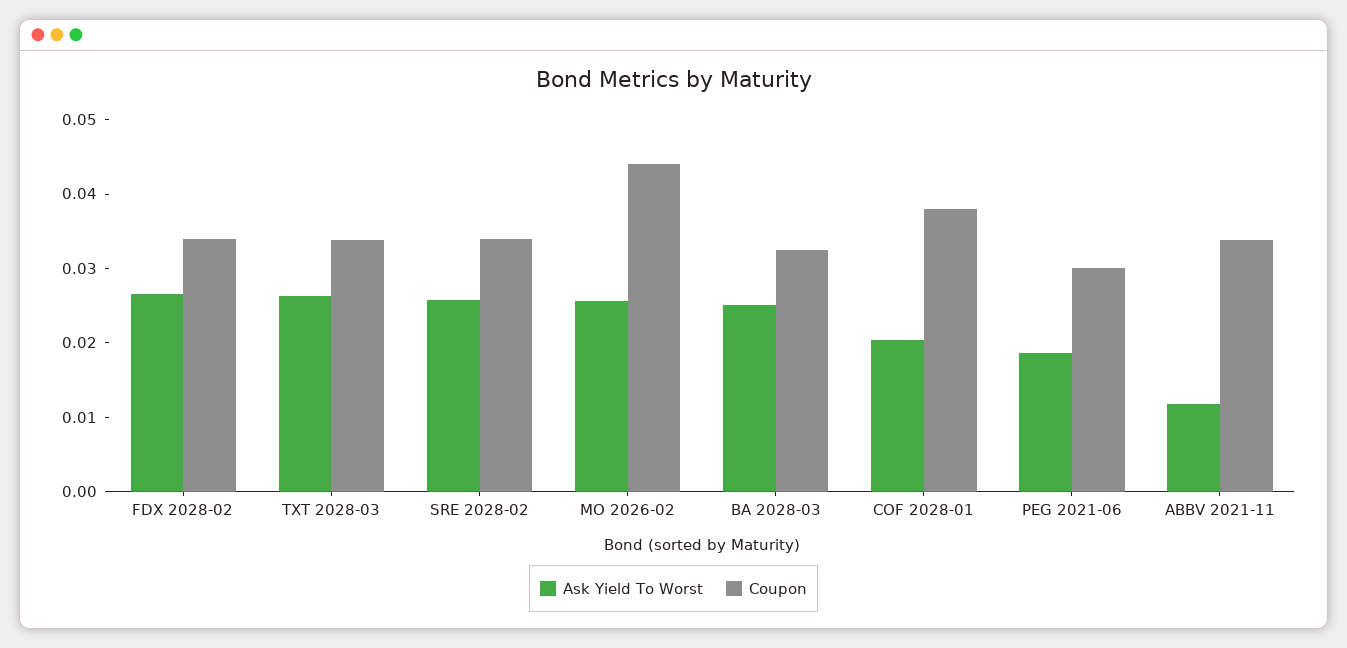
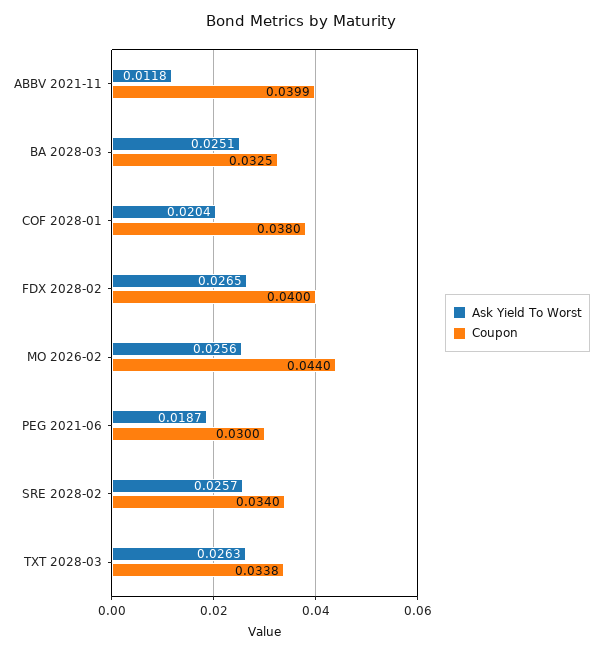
Coupon, FDX 2028-02: 0.034 -> 0.04
Coupon, ABBV 2021-11: 0.034 -> 0.0399

